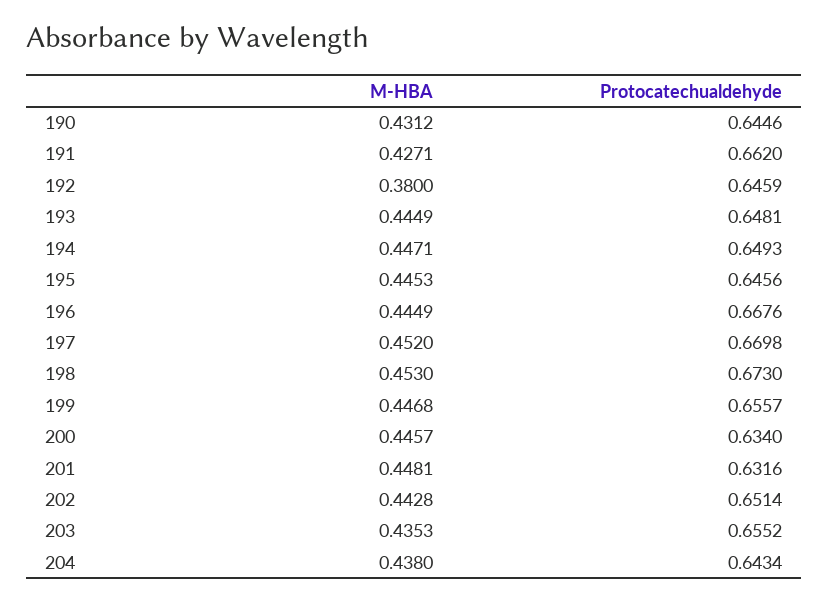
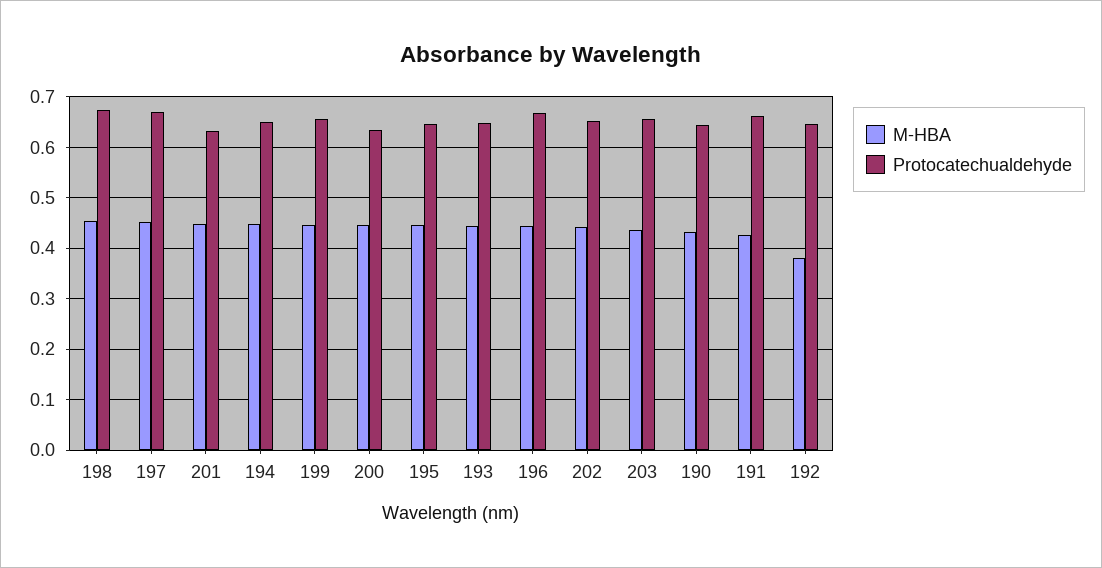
M-HBA, 204: 0.438 -> none
Protocatechualdehyde, 204: 0.6434 -> none

